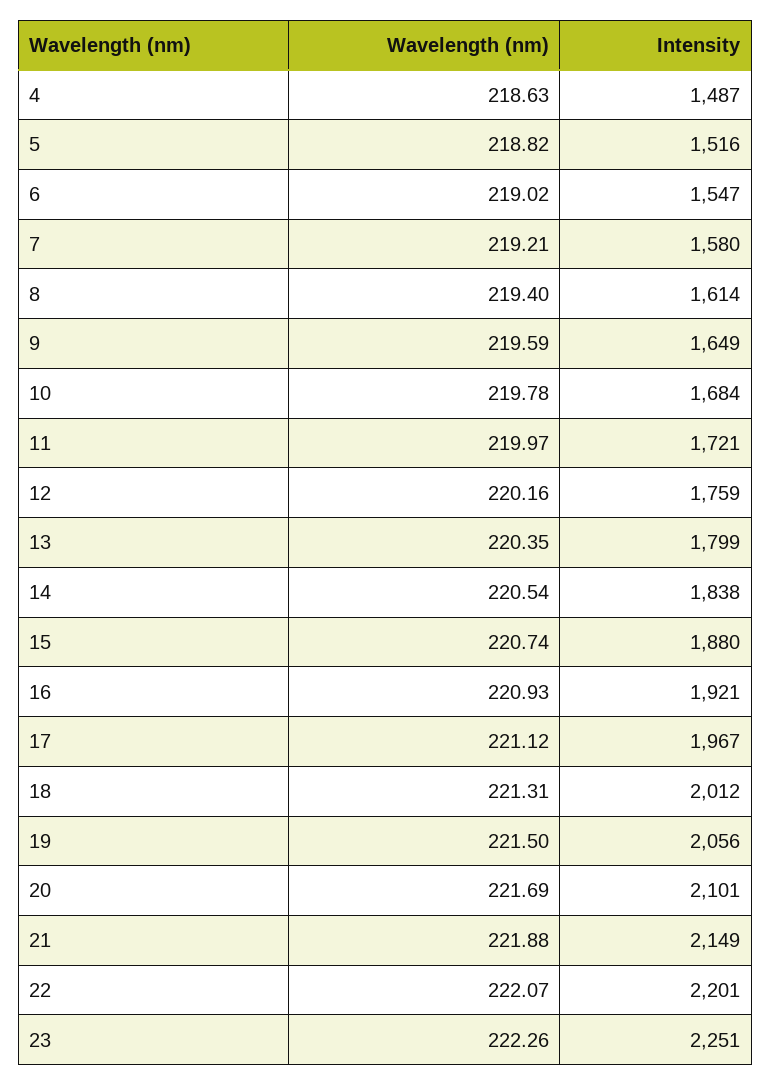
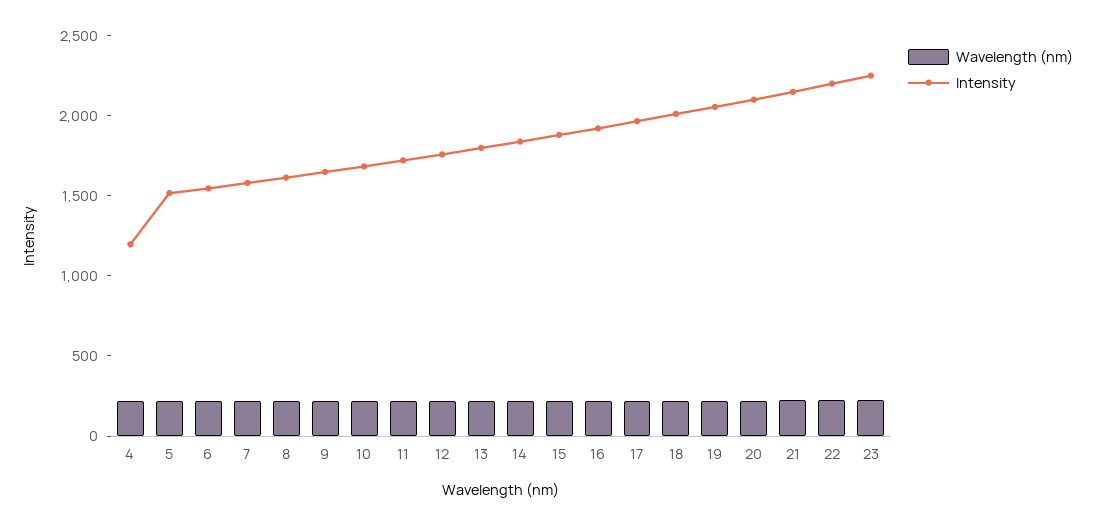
Intensity, 4: 1487 -> 1200

